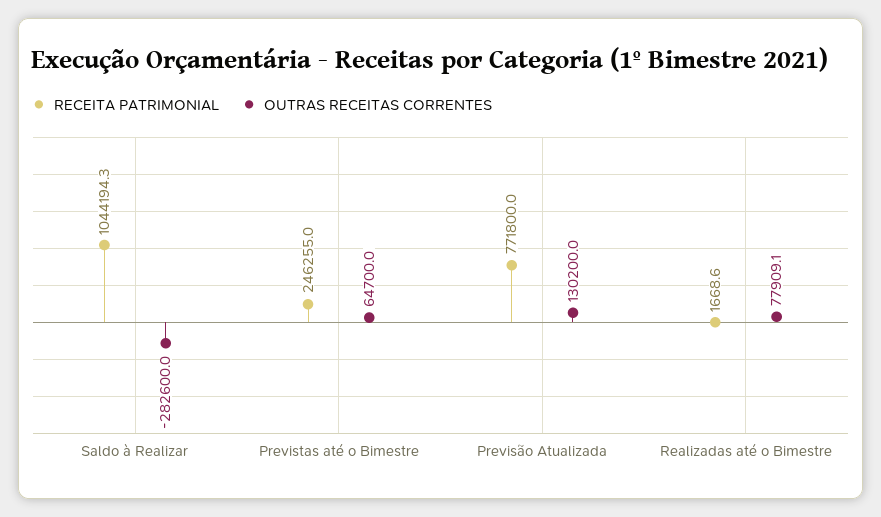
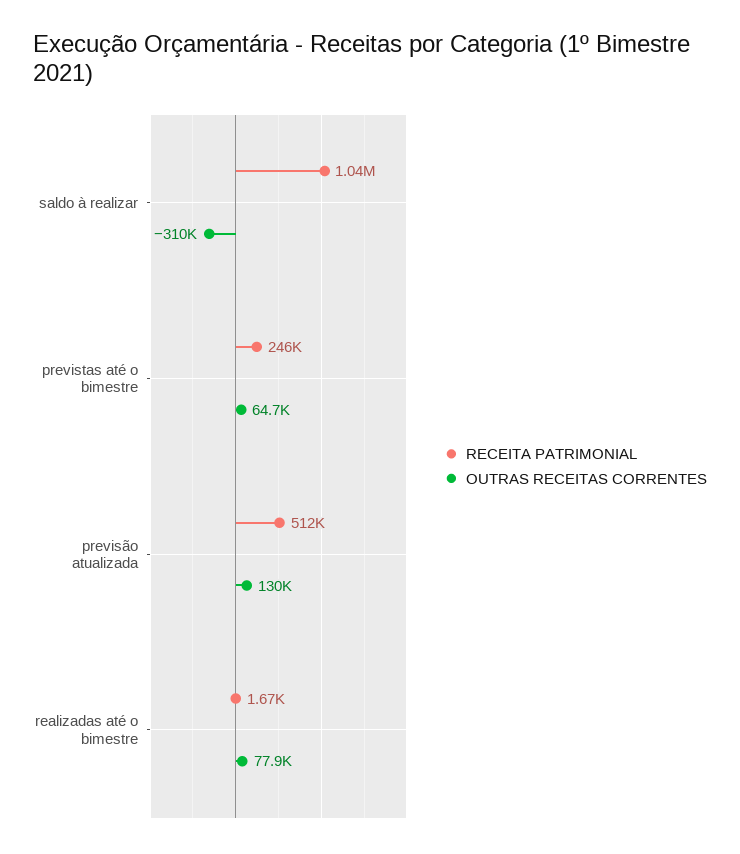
OUTRAS RECEITAS CORRENTES, Saldo à Realizar: -282600 -> -310000
RECEITA PATRIMONIAL, Previsão Atualizada: 771800 -> 512000

